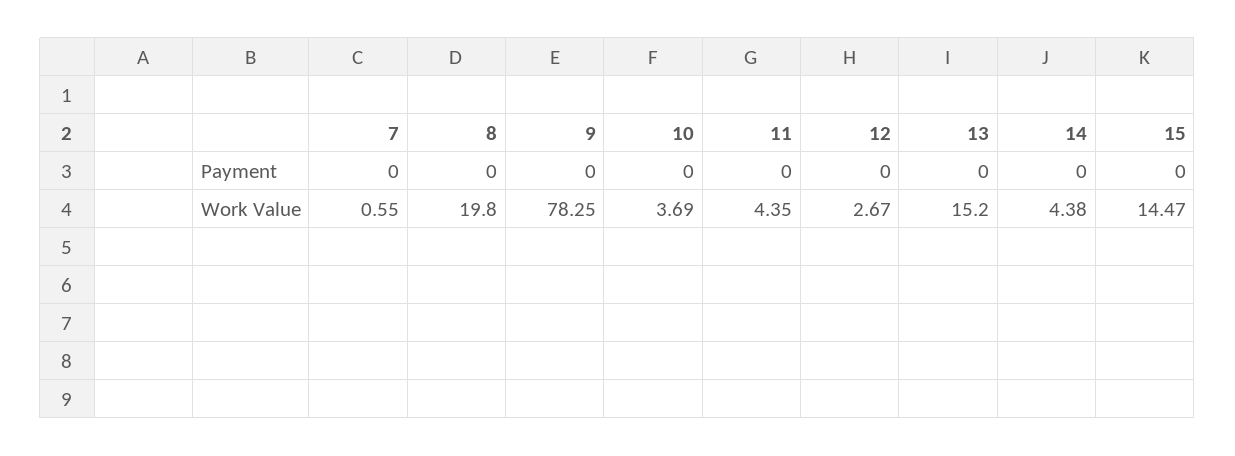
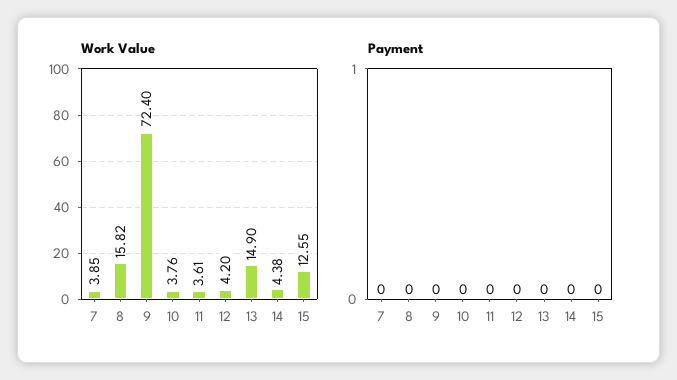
Work Value, 7: 0.55 -> 3.85
Work Value, 8: 19.8 -> 15.82
Work Value, 9: 78.25 -> 72.4
Work Value, 10: 3.69 -> 3.76
Work Value, 11: 4.35 -> 3.61
Work Value, 12: 2.67 -> 4.2
Work Value, 13: 15.2 -> 14.9
Work Value, 15: 14.47 -> 12.55

